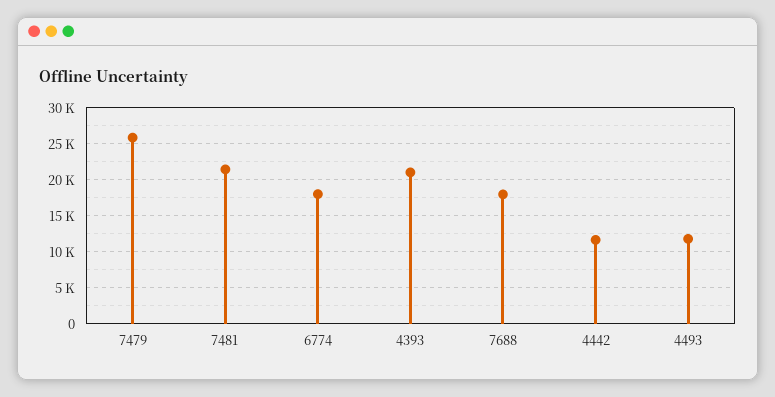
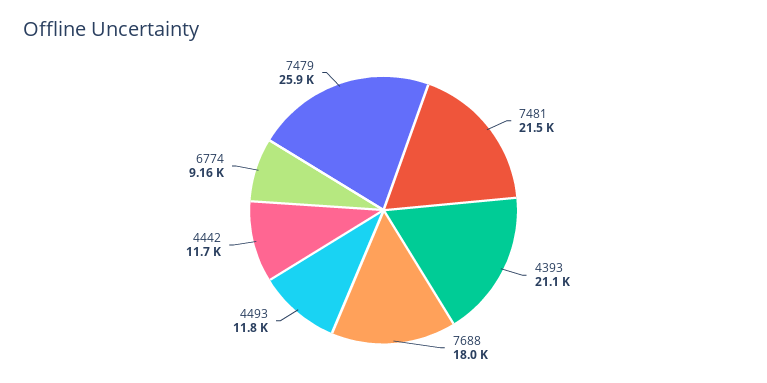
6774: 18000 -> 9160

